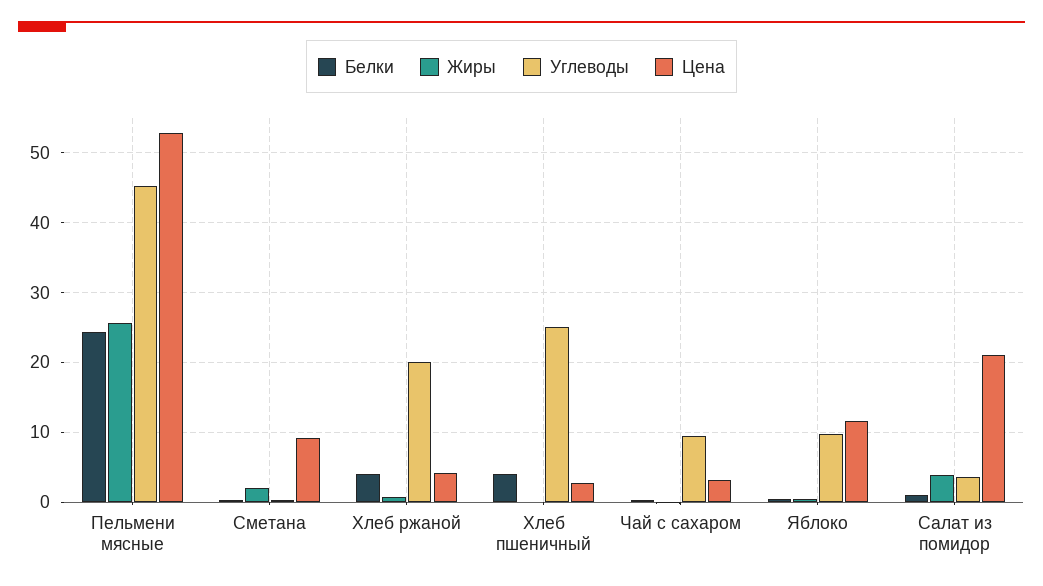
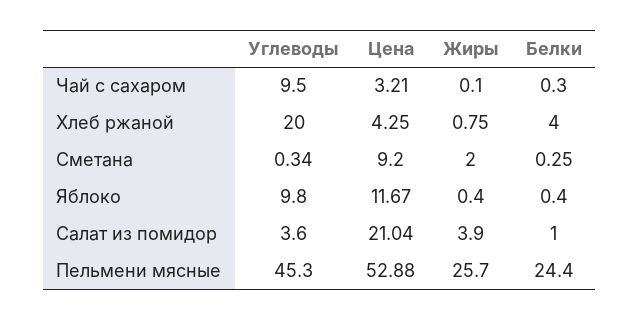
Белки, Хлеб пшеничный: 4 -> none
Жиры, Хлеб пшеничный: 0 -> none
Углеводы, Хлеб пшеничный: 25 -> none
Цена, Хлеб пшеничный: 3 -> none

